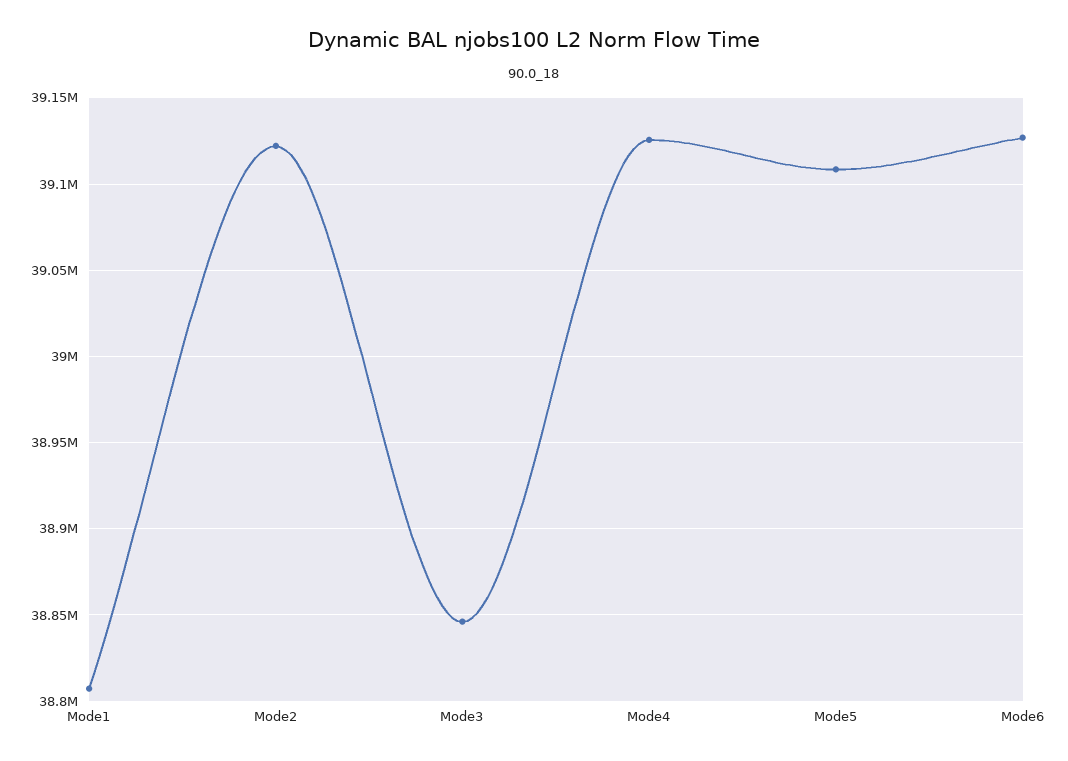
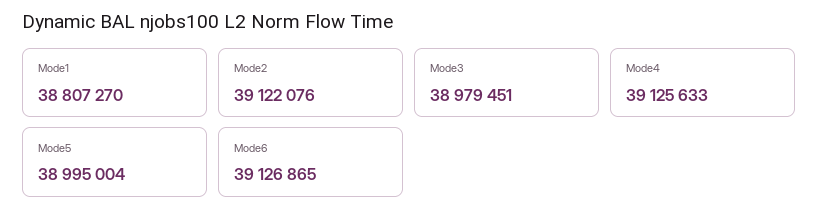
Mode3: 38845000 -> 38979451
Mode5: 39110000 -> 38995004

